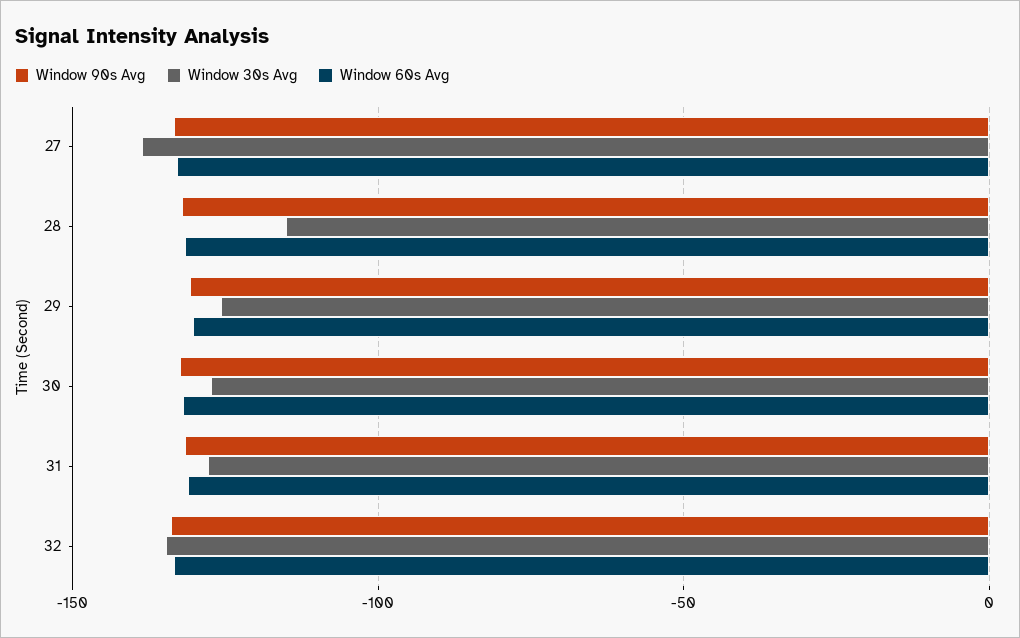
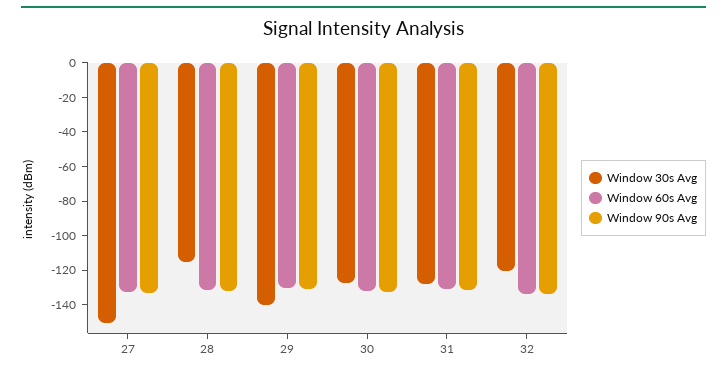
Window 30s Avg, 27: -140 -> -150
Window 30s Avg, 29: -125 -> -140
Window 30s Avg, 32: -135 -> -120

